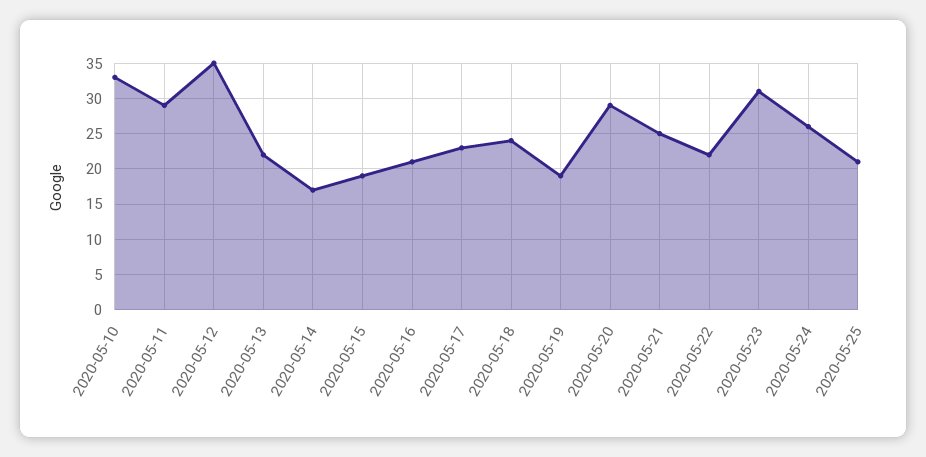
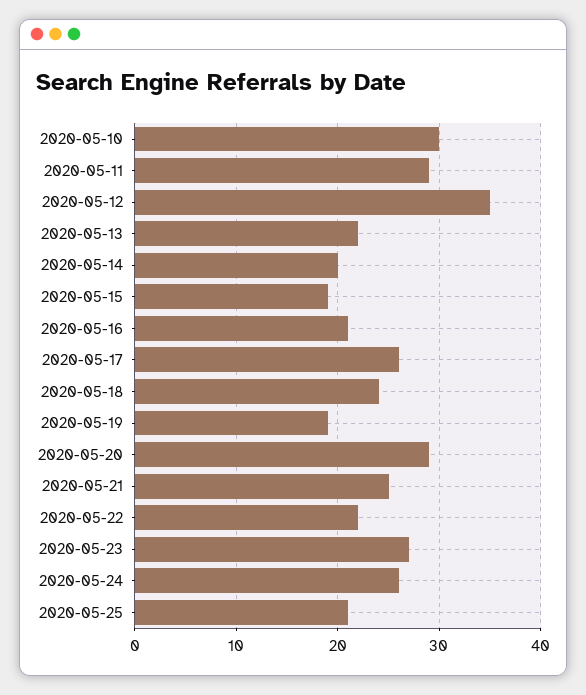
2020-05-10: 33 -> 30
2020-05-14: 17 -> 20
2020-05-17: 23 -> 26
2020-05-23: 31 -> 27

